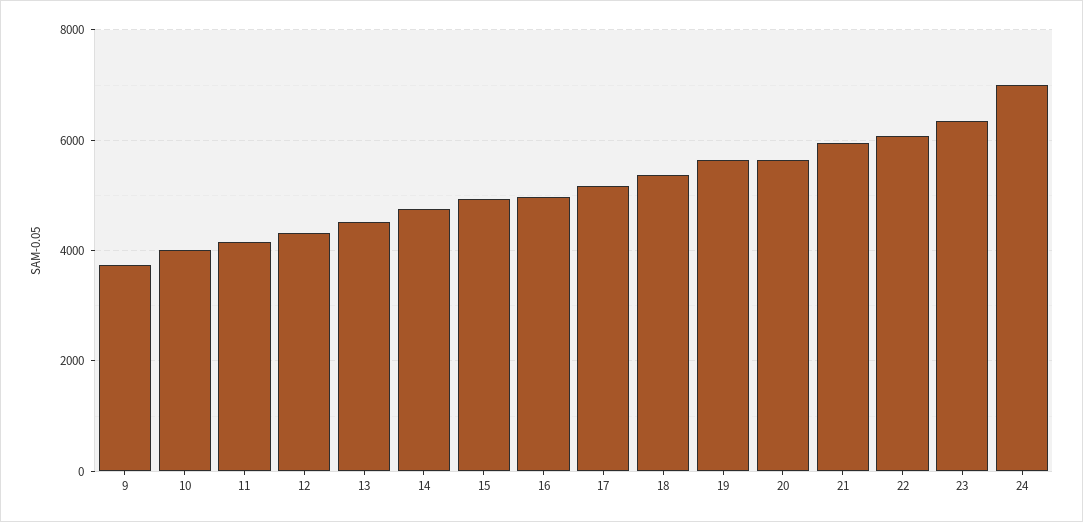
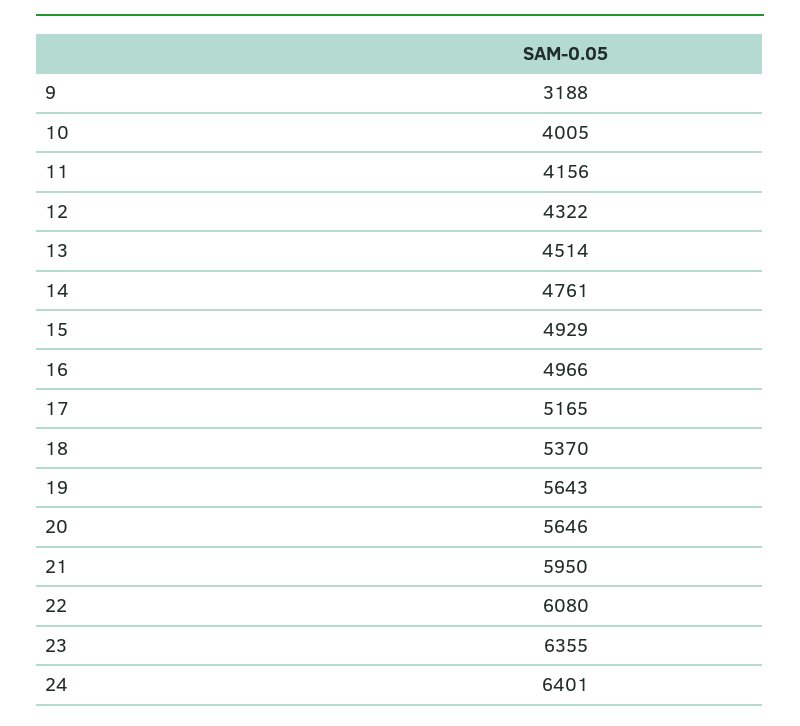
9: 3800 -> 3188
24: 7000 -> 6401

